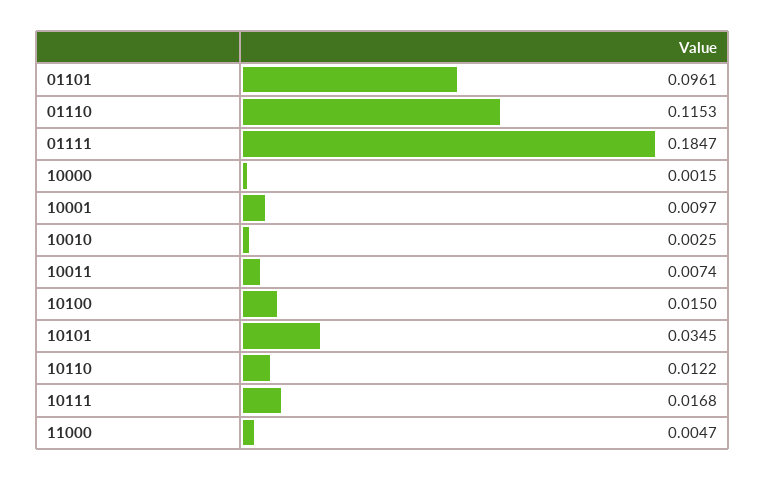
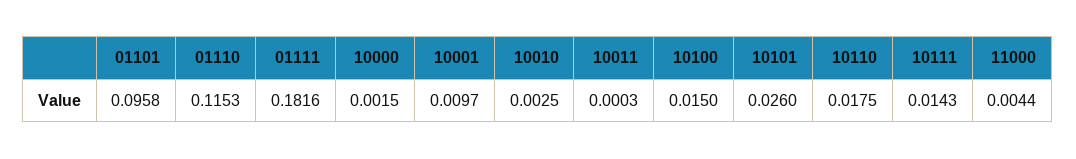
01101: 0.0961 -> 0.0958
01111: 0.1847 -> 0.1816
10011: 0.0074 -> 0.0003
10101: 0.0345 -> 0.026
10110: 0.0122 -> 0.0175
10111: 0.0168 -> 0.0143
11000: 0.0047 -> 0.0044

